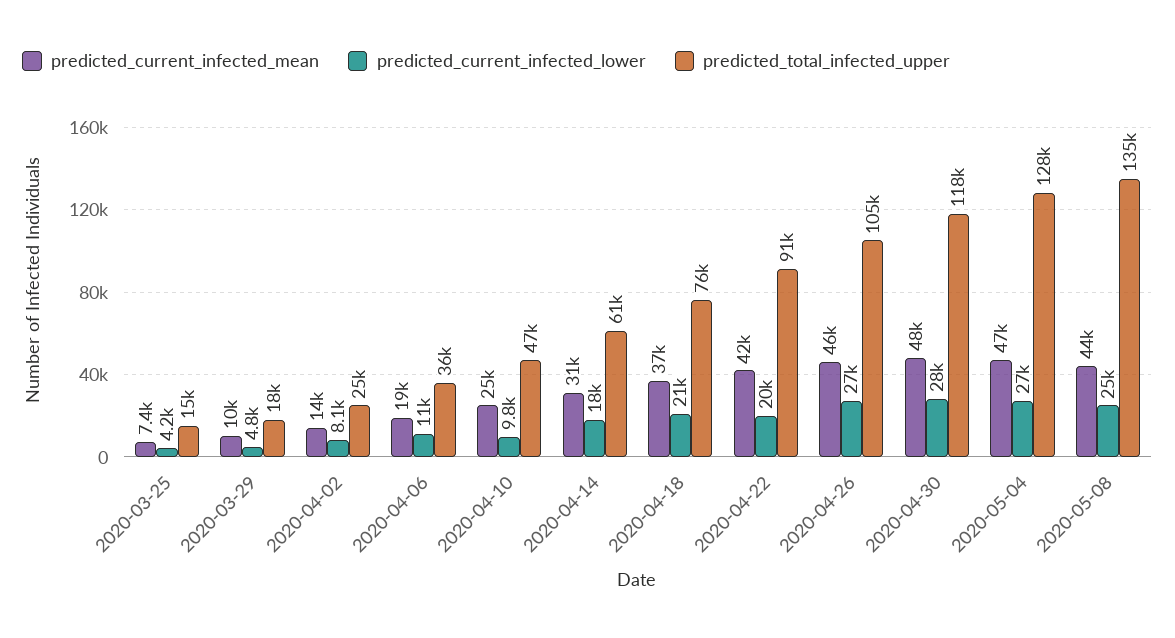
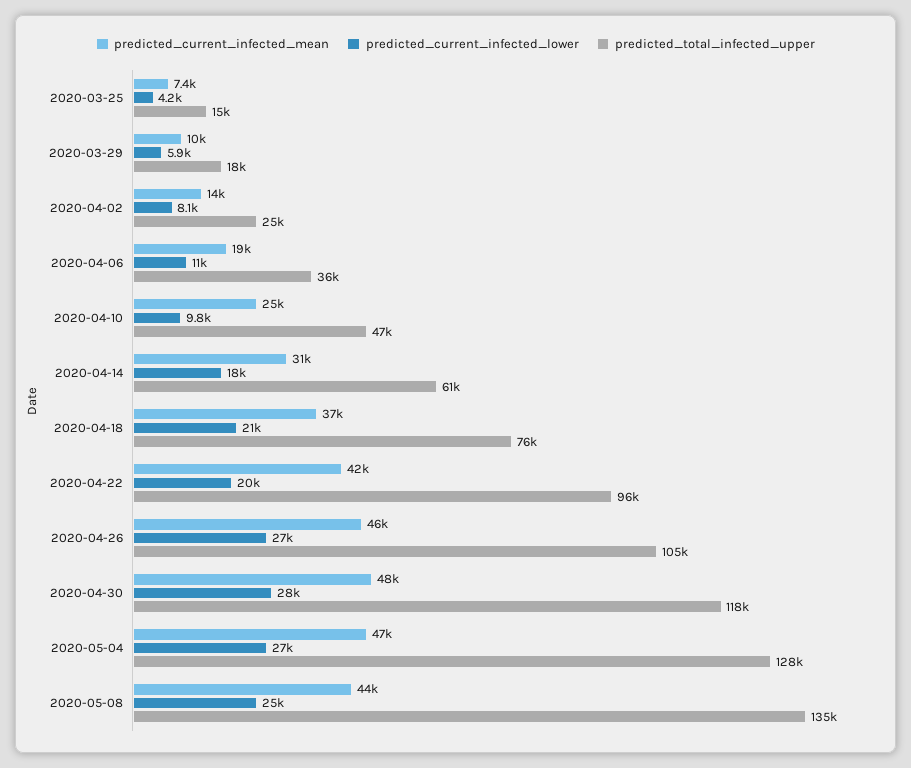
predicted_current_infected_lower, 2020-03-29: 4800 -> 5900
predicted_total_infected_upper, 2020-04-22: 91000 -> 96000

